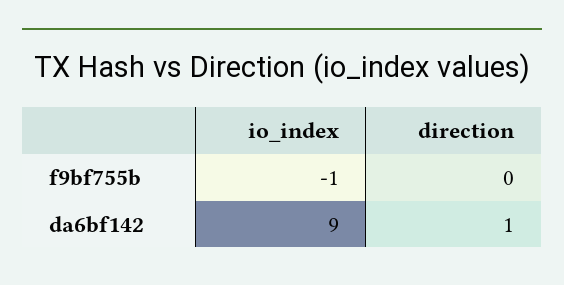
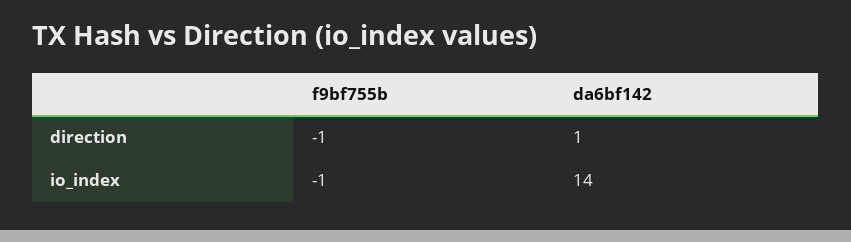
direction, f9bf755b: 0 -> -1
io_index, da6bf142: 9 -> 14

